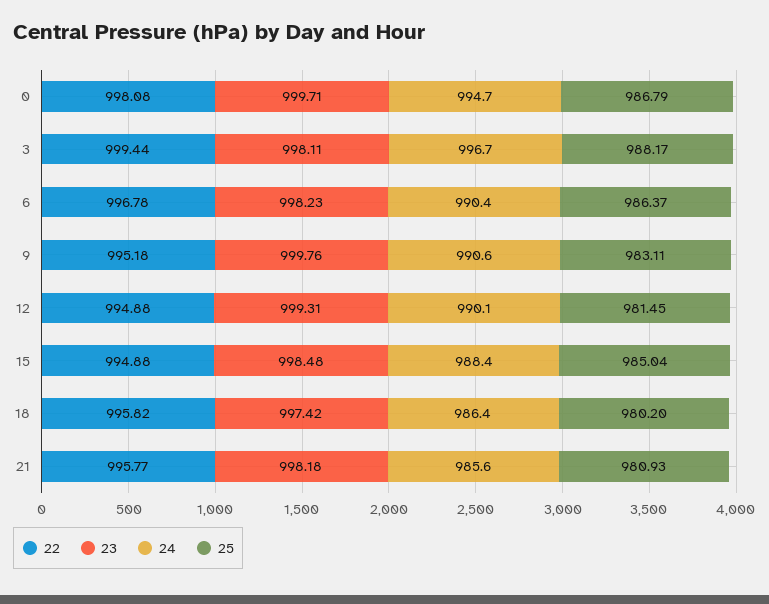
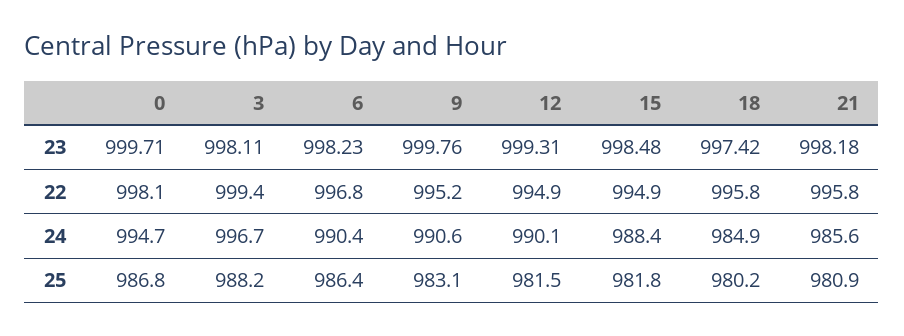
25, 15: 985.04 -> 981.8
24, 18: 986.4 -> 984.9

